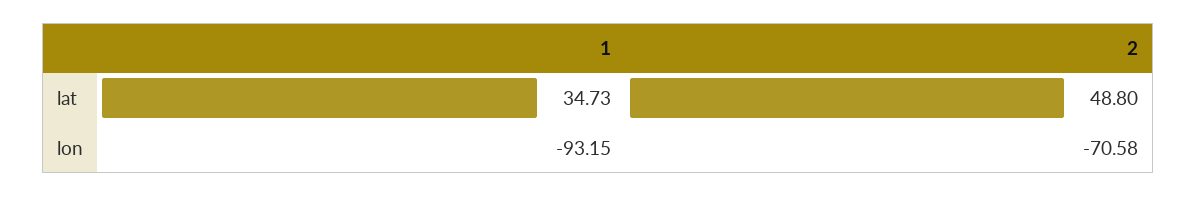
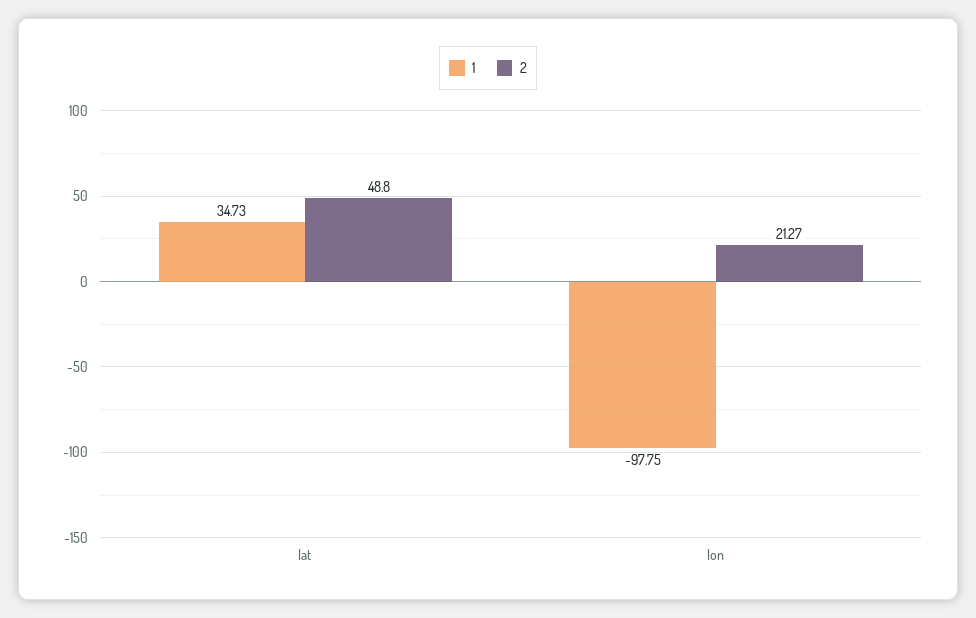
1, lon: -93.15 -> -97.75
2, lon: -70.58 -> 21.27

